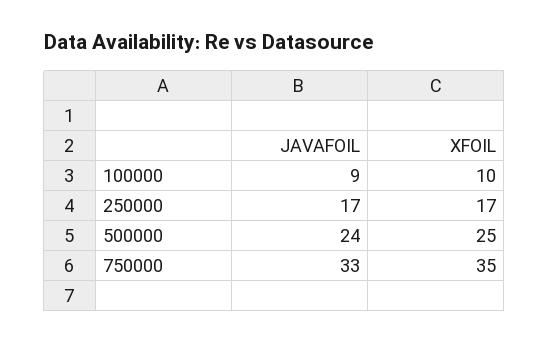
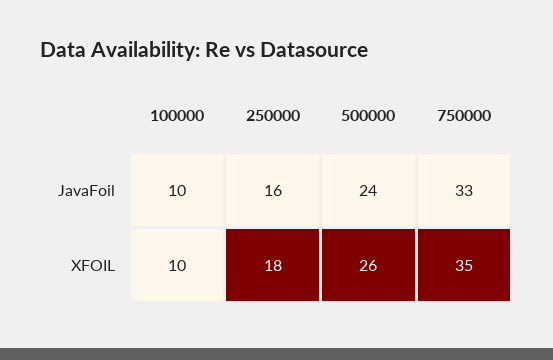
JAVAFOIL, 100000: 9 -> 10
JAVAFOIL, 250000: 17 -> 16
XFOIL, 250000: 17 -> 18
XFOIL, 500000: 25 -> 26

